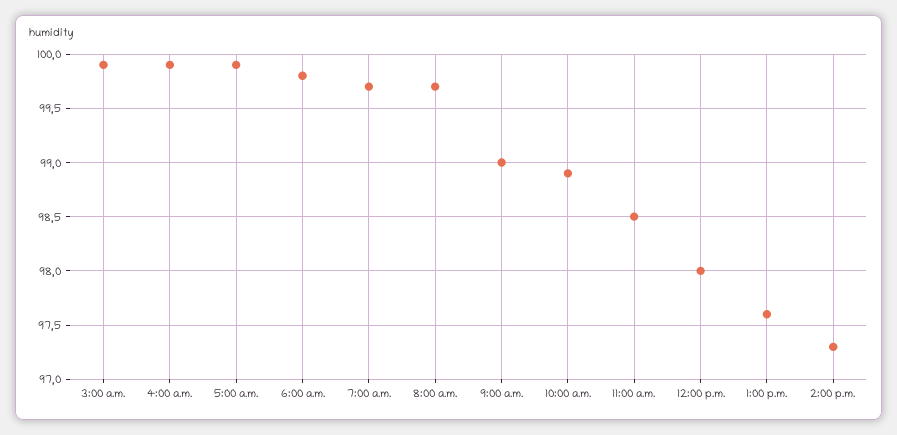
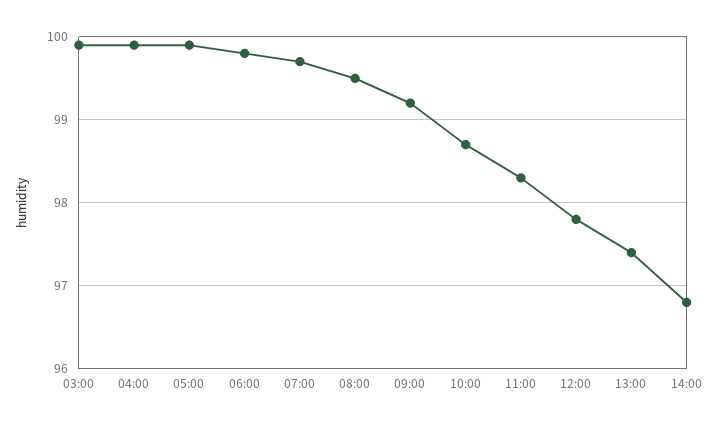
8:00 a.m.: 99.7 -> 99.5
9:00 a.m.: 99 -> 99.2
10:00 a.m.: 98.9 -> 98.7
11:00 a.m.: 98.5 -> 98.3
12:00 p.m.: 98 -> 97.8
1:00 p.m.: 97.6 -> 97.4
2:00 p.m.: 97.3 -> 96.8

